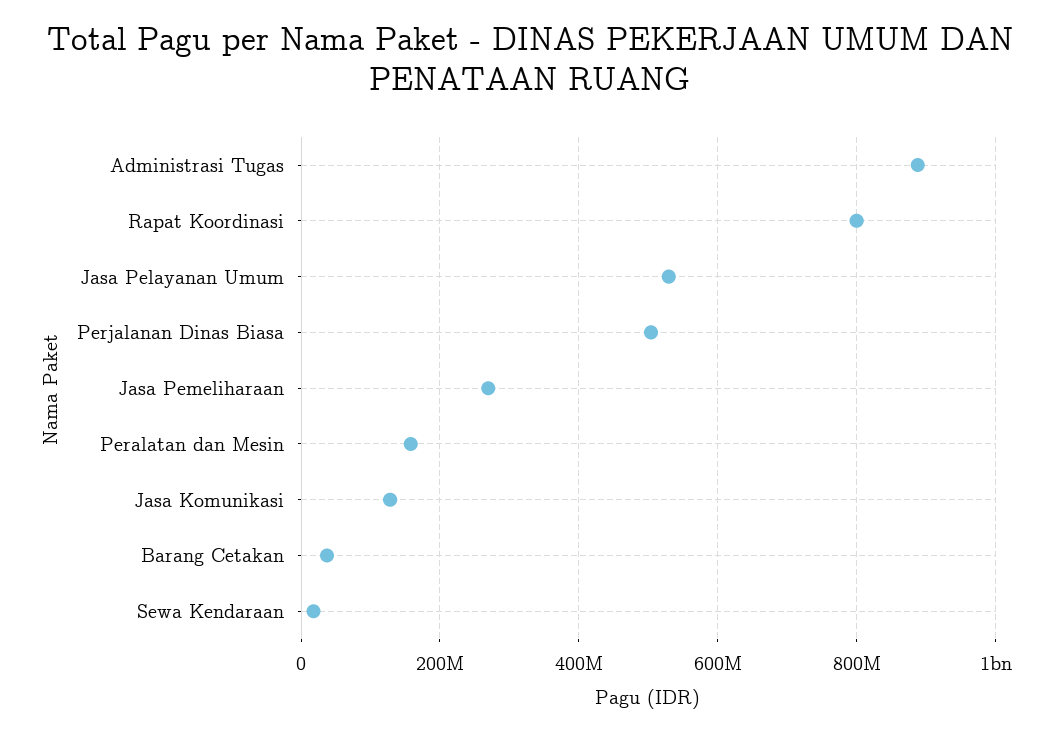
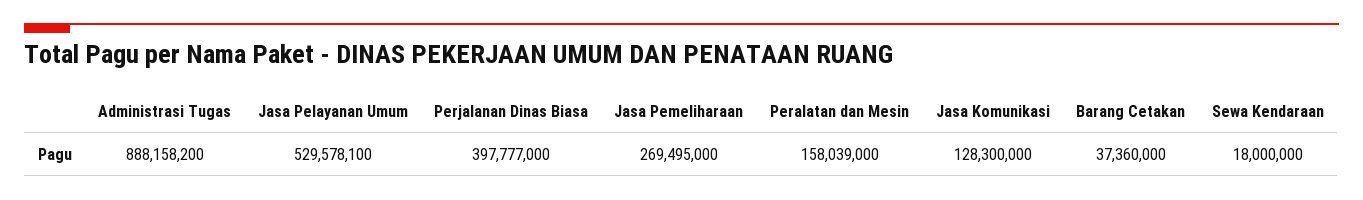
Rapat Koordinasi: 800000000 -> none
Perjalanan Dinas Biasa: 500000000 -> 397777000

